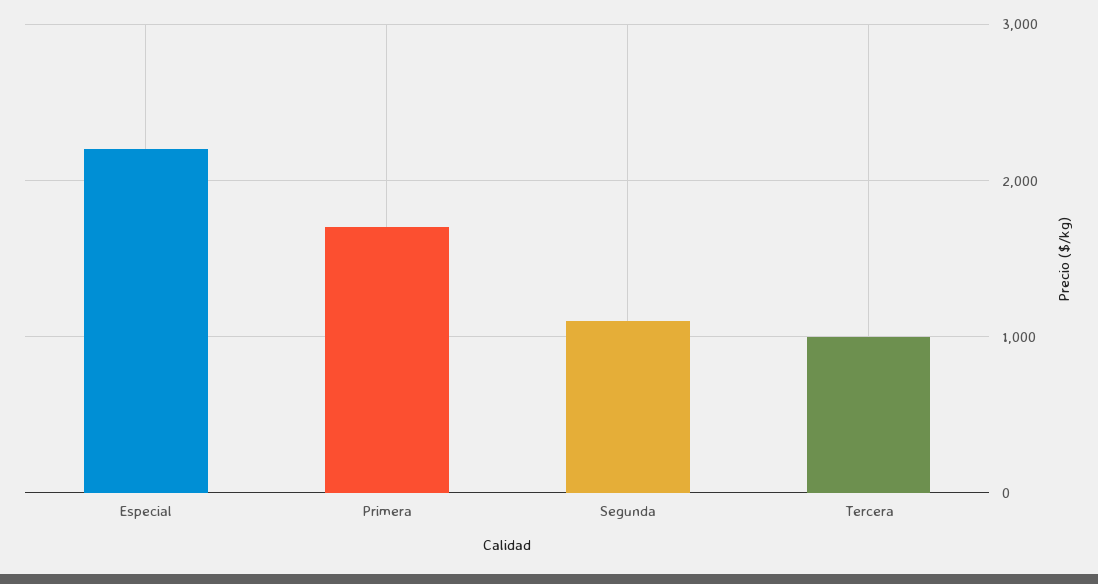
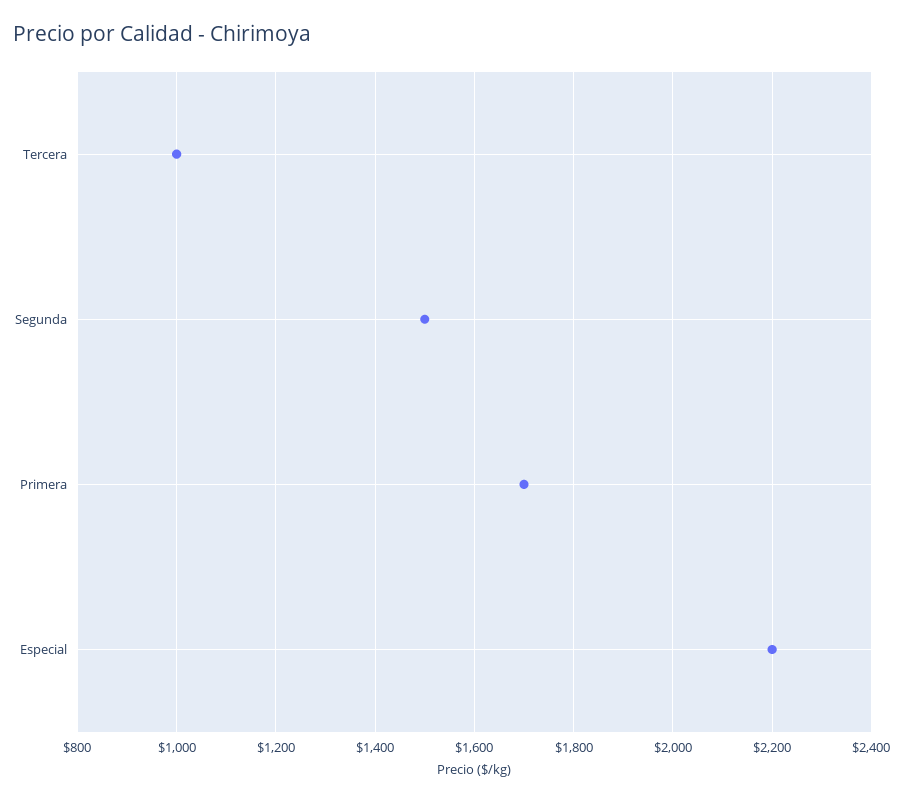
Segunda: 1100 -> 1500

